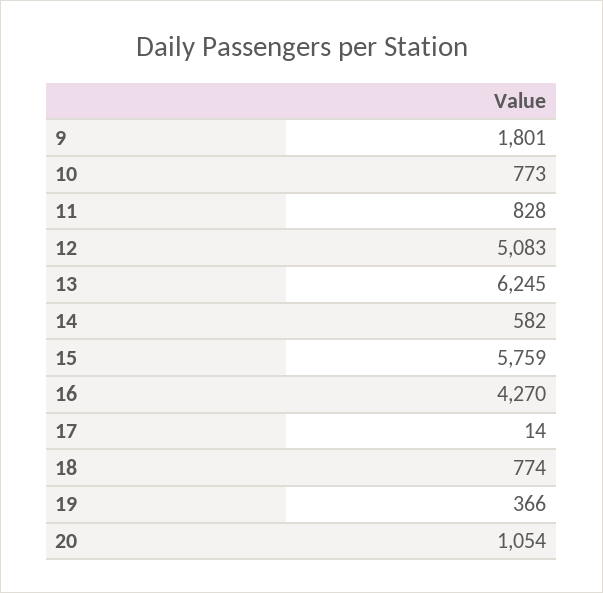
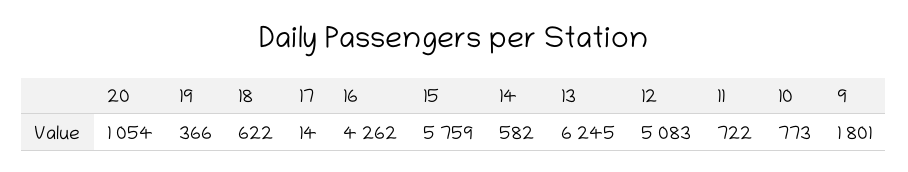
11: 828 -> 722
16: 4270 -> 4262
18: 774 -> 622

